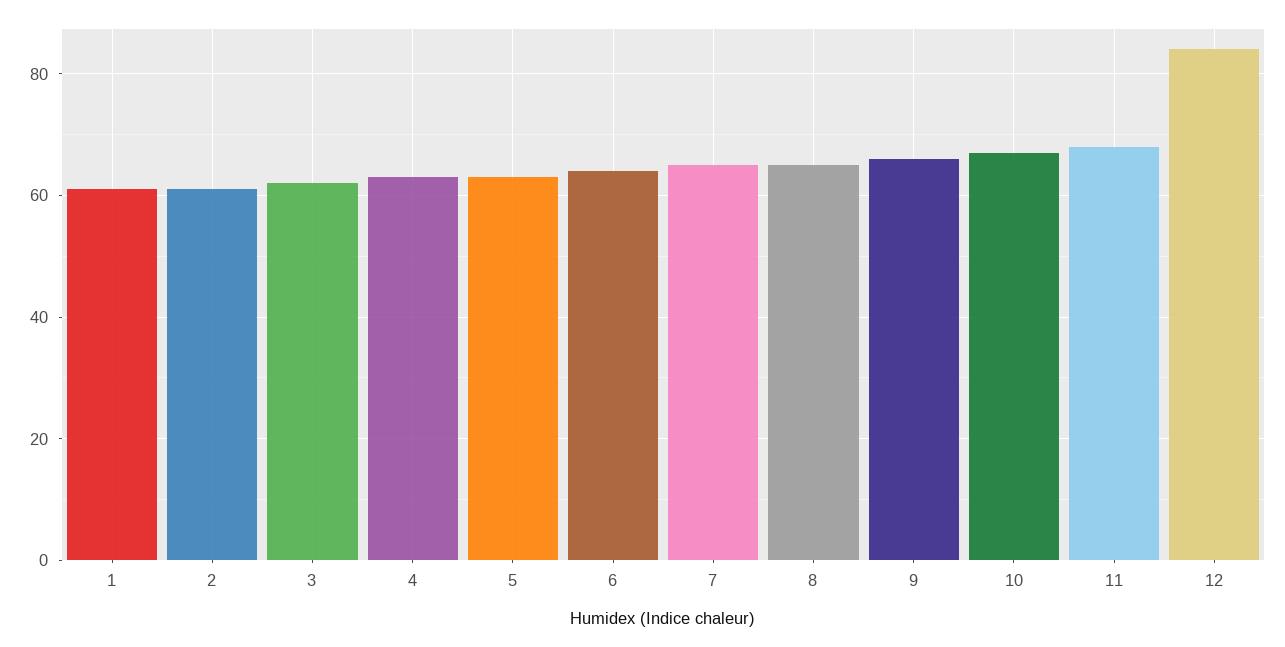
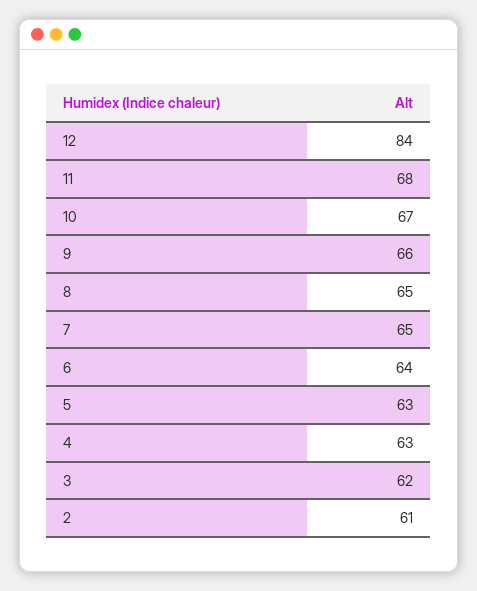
1: 60 -> none

